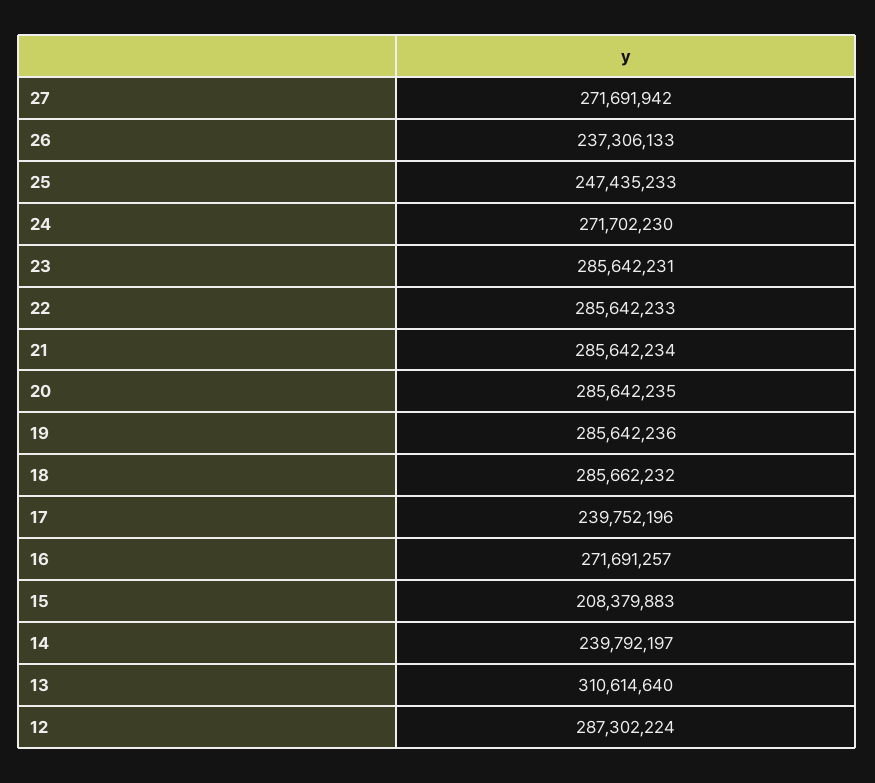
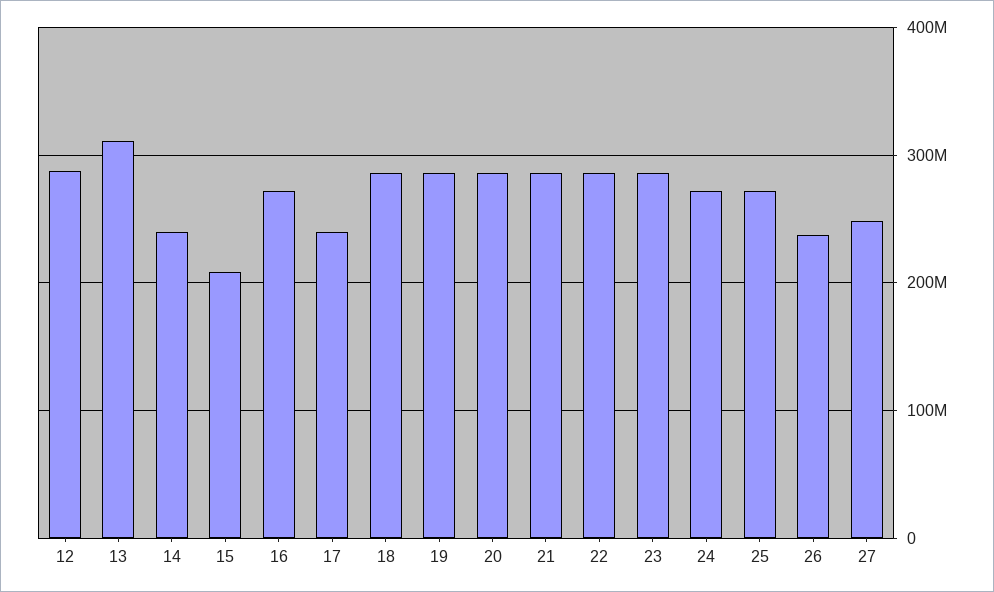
27: 271691942 -> 250000000
25: 247435233 -> 270000000

